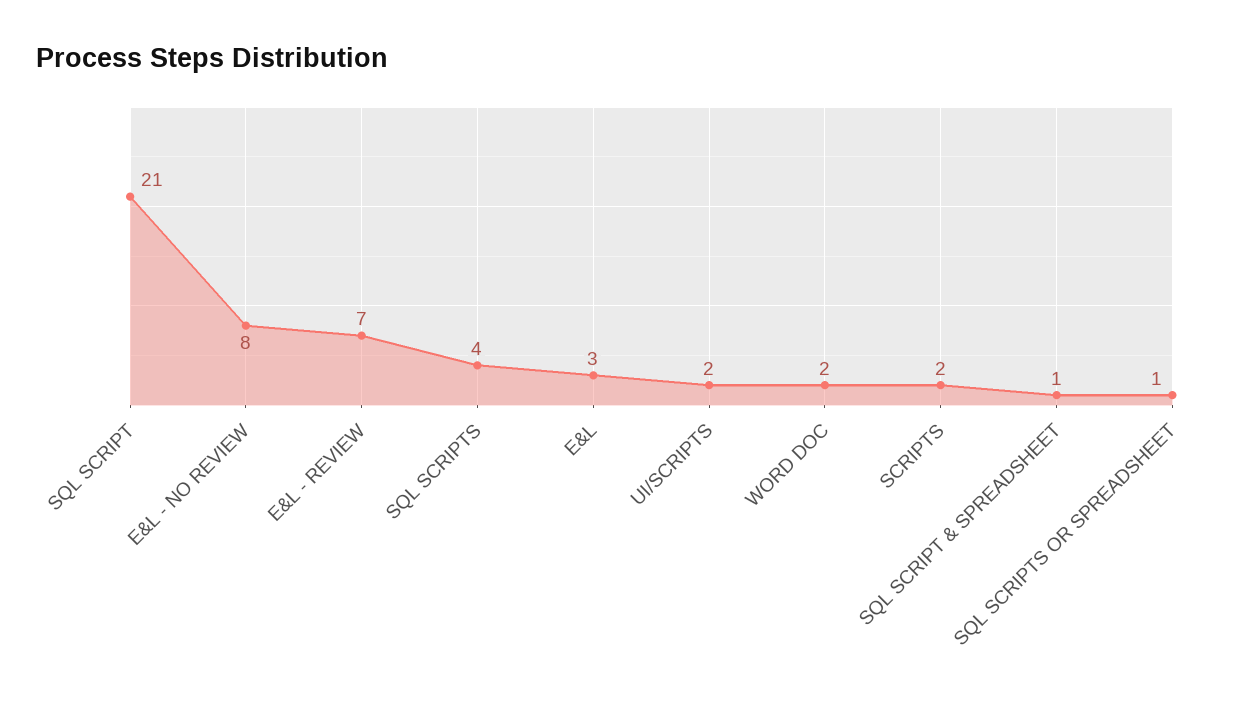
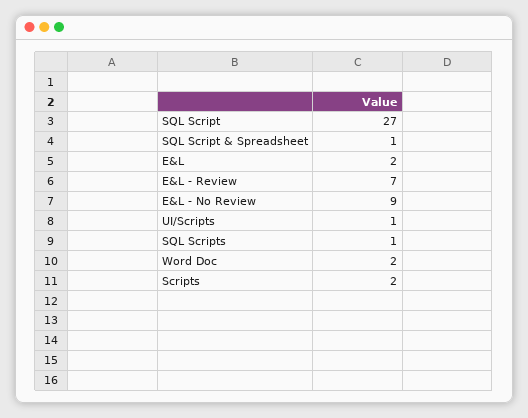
SQL SCRIPT: 21 -> 27
E&L - NO REVIEW: 8 -> 9
SQL SCRIPTS: 4 -> 1
E&L: 3 -> 2
UI/SCRIPTS: 2 -> 1
SQL SCRIPTS OR SPREADSHEET: 1 -> none

